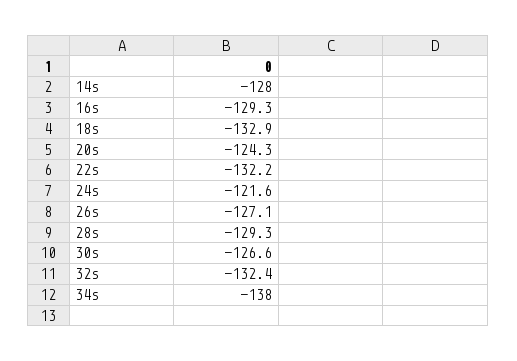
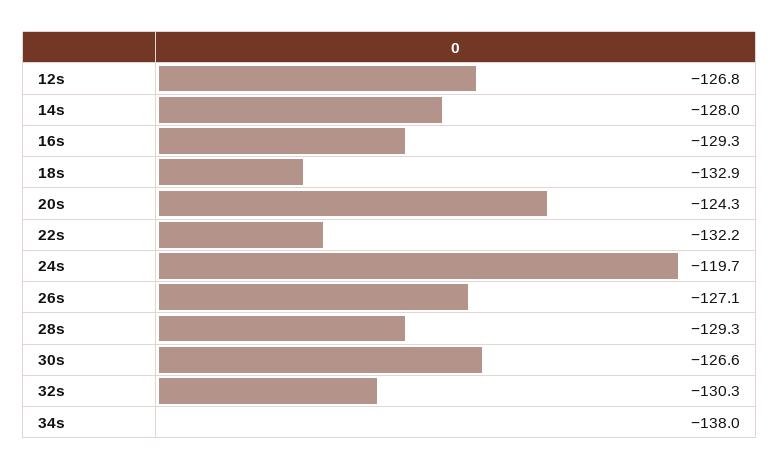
24s: -121.6 -> -119.7
32s: -132.4 -> -130.3
12s: none -> -126.8

